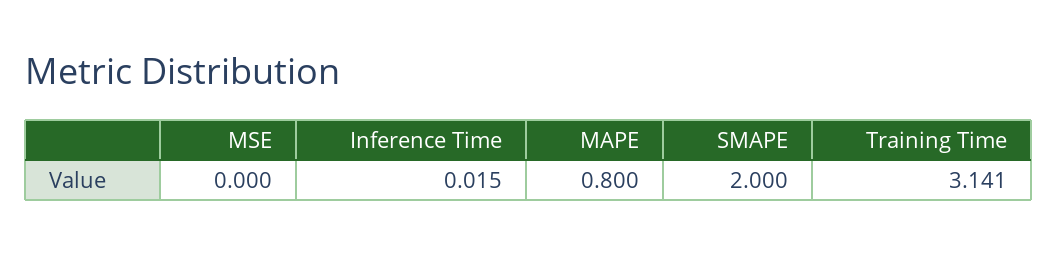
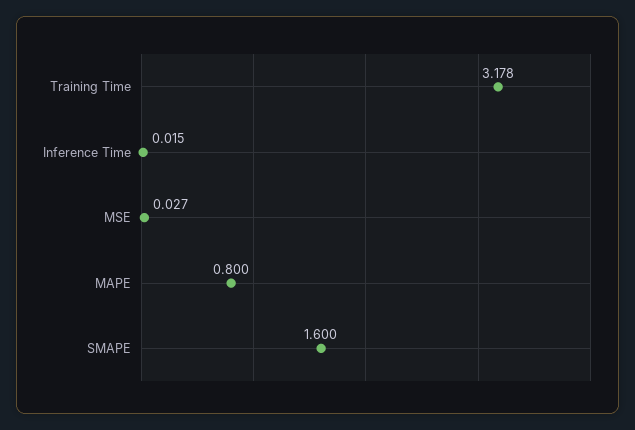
MSE: 0 -> 0.027
SMAPE: 2 -> 1.6
Training Time: 3.141 -> 3.178

